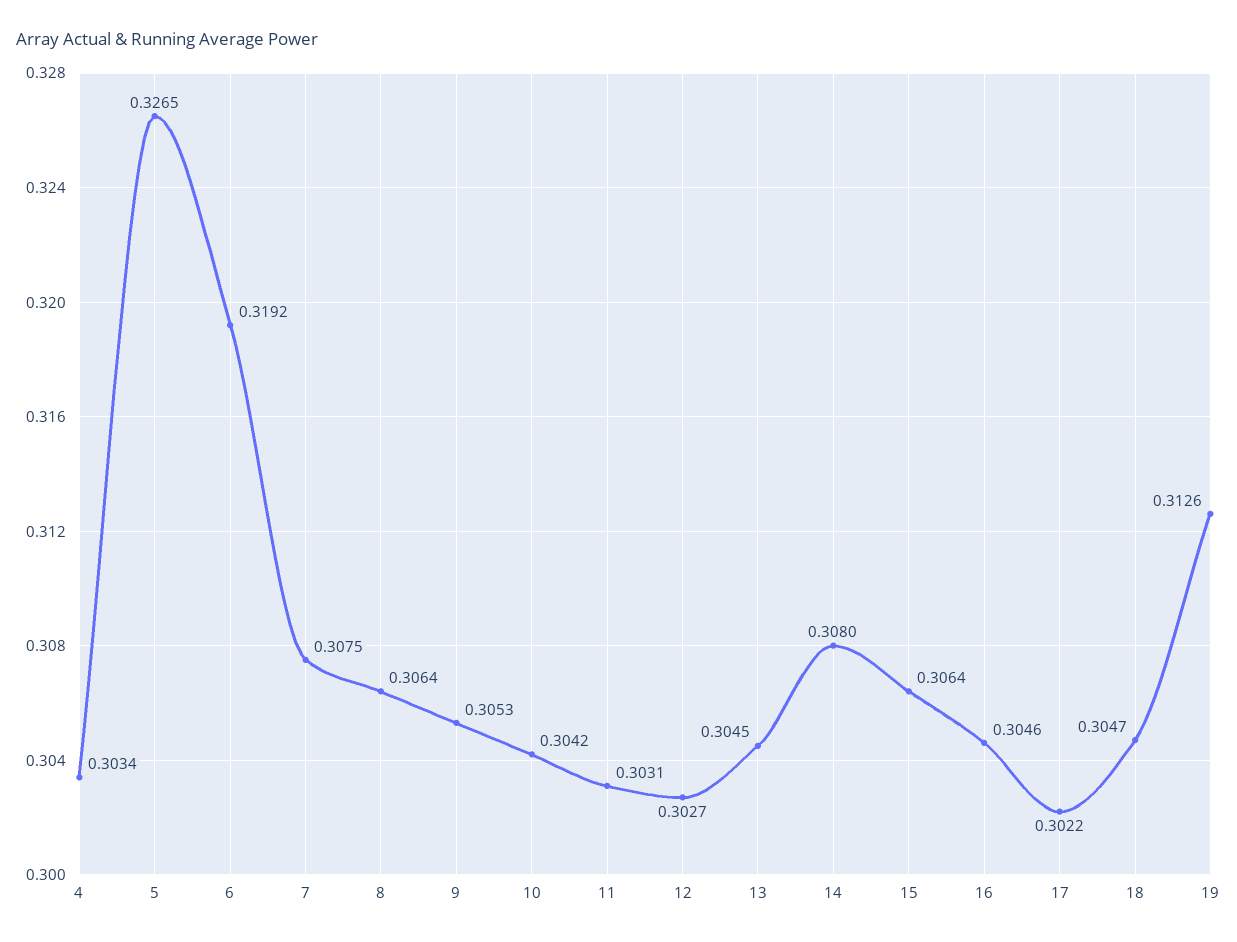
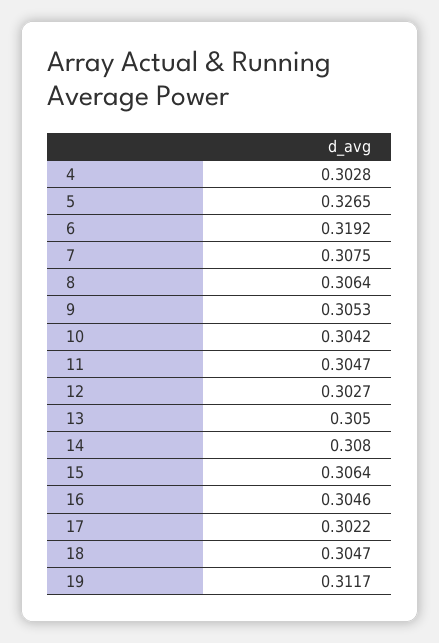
4: 0.3034 -> 0.3028
11: 0.3031 -> 0.3047
13: 0.3045 -> 0.305
19: 0.3126 -> 0.3117

